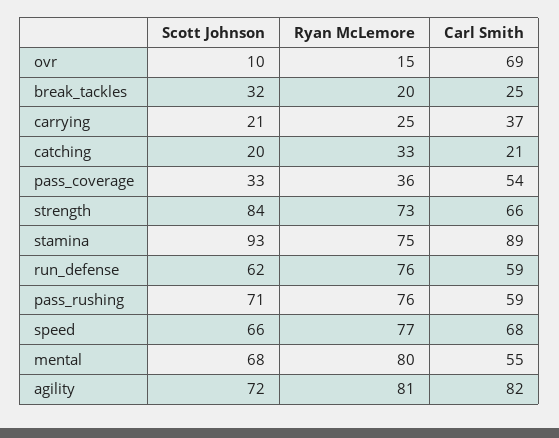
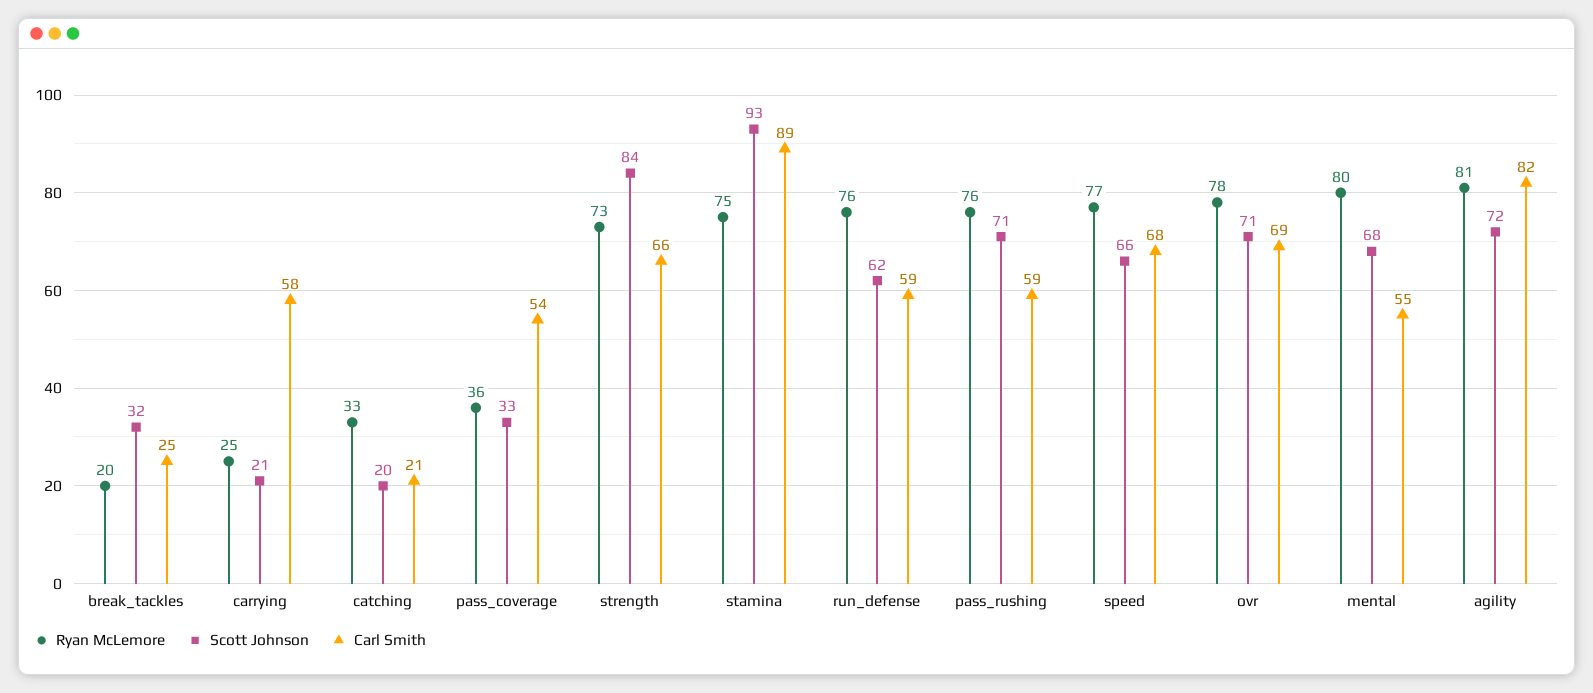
Scott Johnson, ovr: 10 -> 71
Ryan McLemore, ovr: 15 -> 78
Carl Smith, carrying: 37 -> 58

